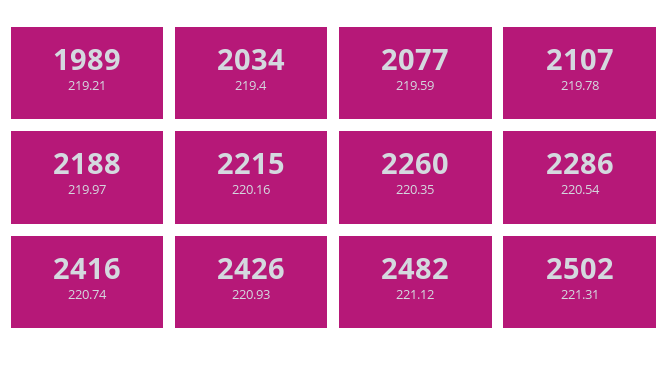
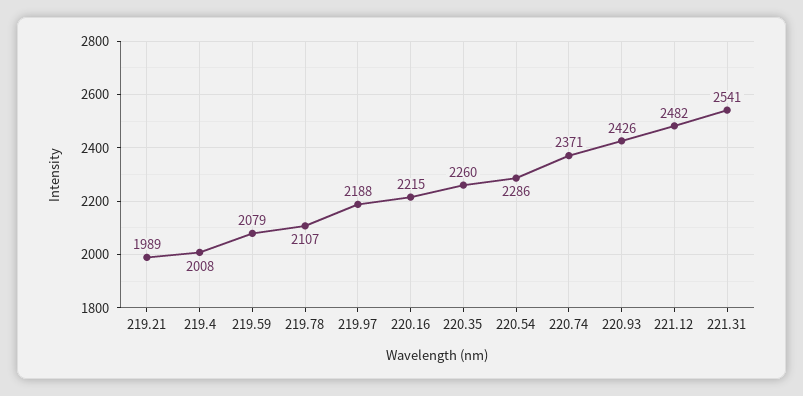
219.4: 2034 -> 2008
219.59: 2077 -> 2079
220.74: 2416 -> 2371
221.31: 2502 -> 2541

